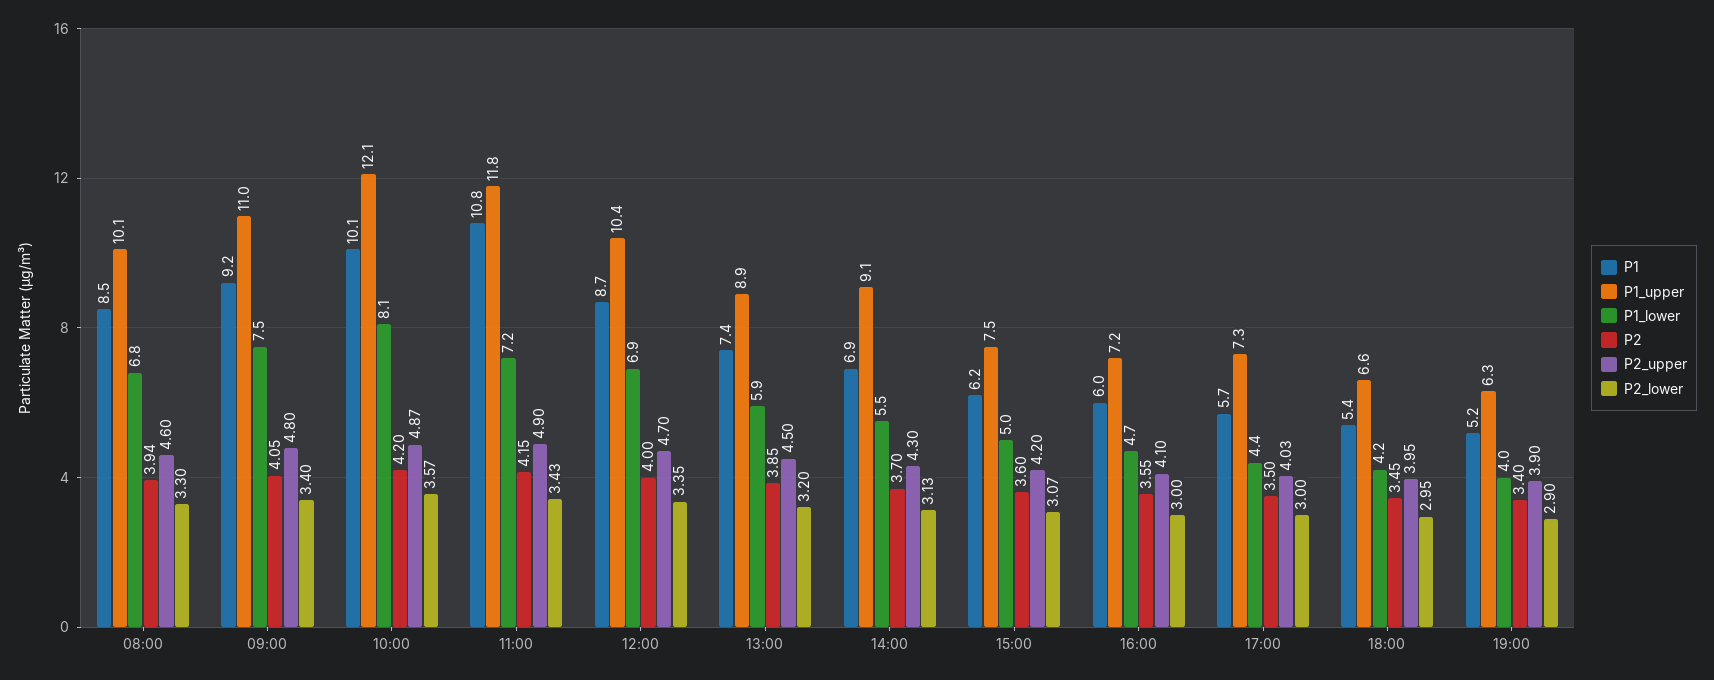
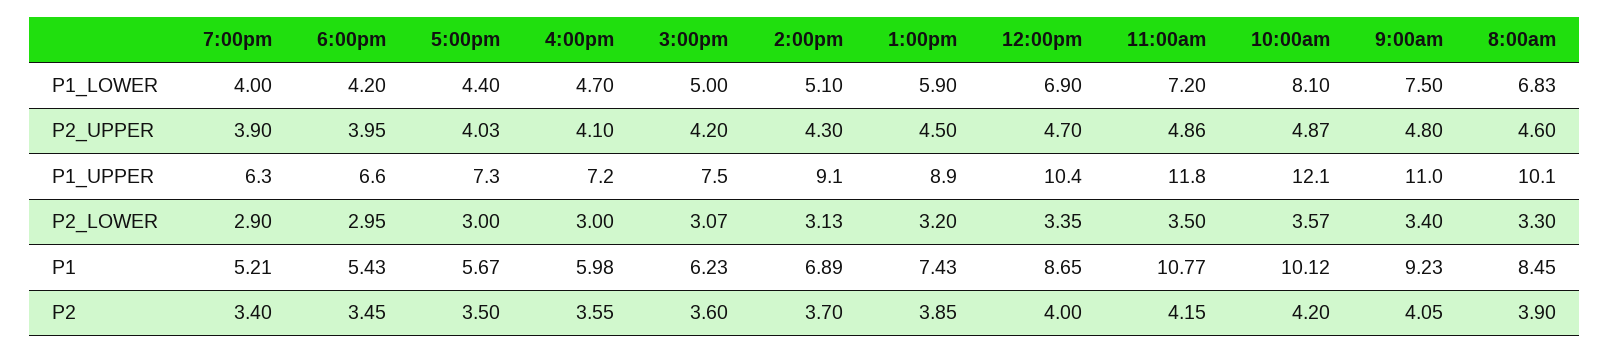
P2, 08:00: 3.94 -> 3.9
P2_upper, 11:00: 4.9 -> 4.86
P2_lower, 11:00: 3.43 -> 3.5
P1_lower, 14:00: 5.5 -> 5.1

